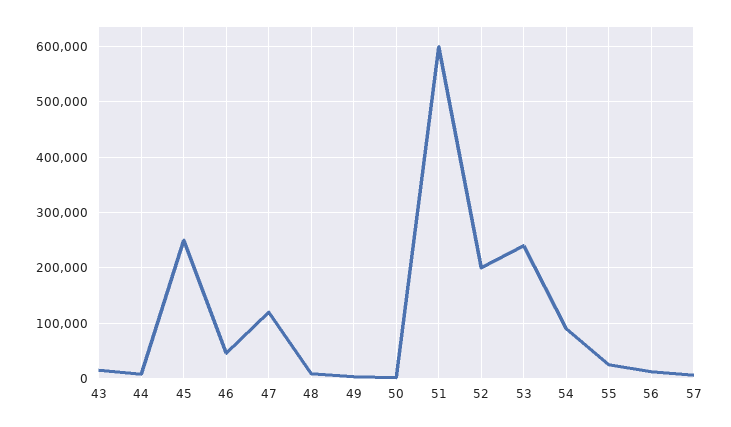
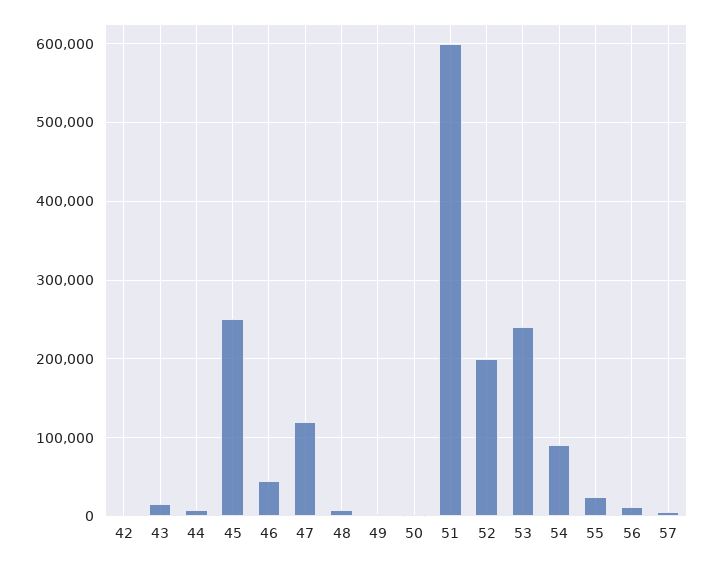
42: none -> 0

